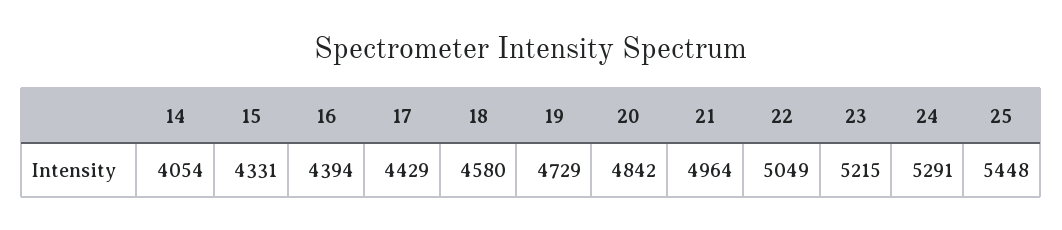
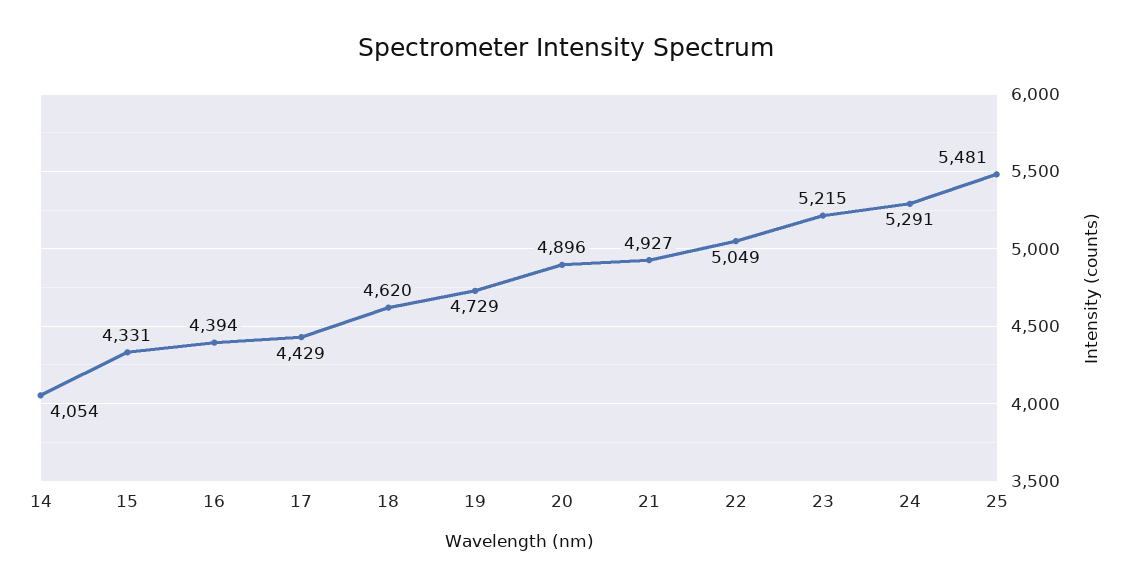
18: 4580 -> 4620
20: 4842 -> 4896
21: 4964 -> 4927
25: 5448 -> 5481

